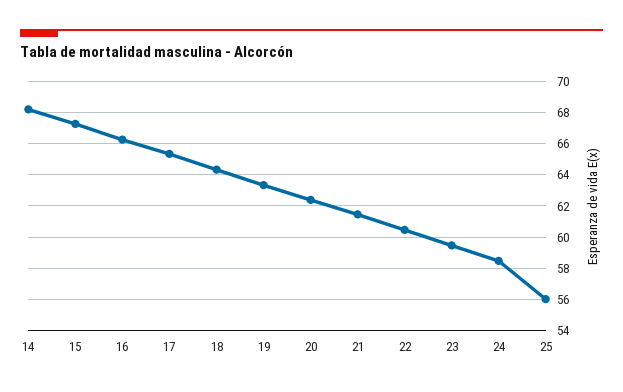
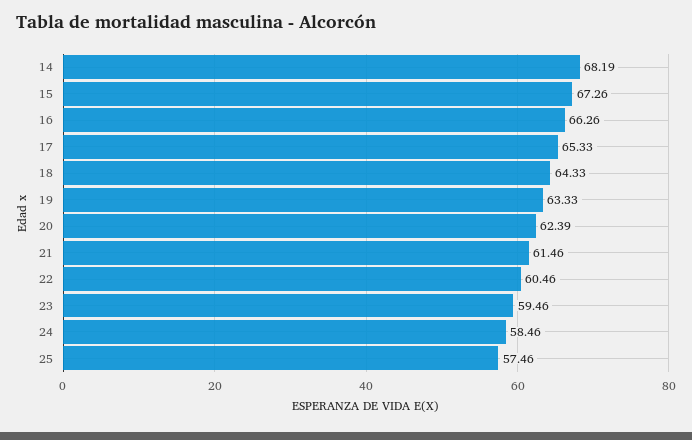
25: 56 -> 57.46

